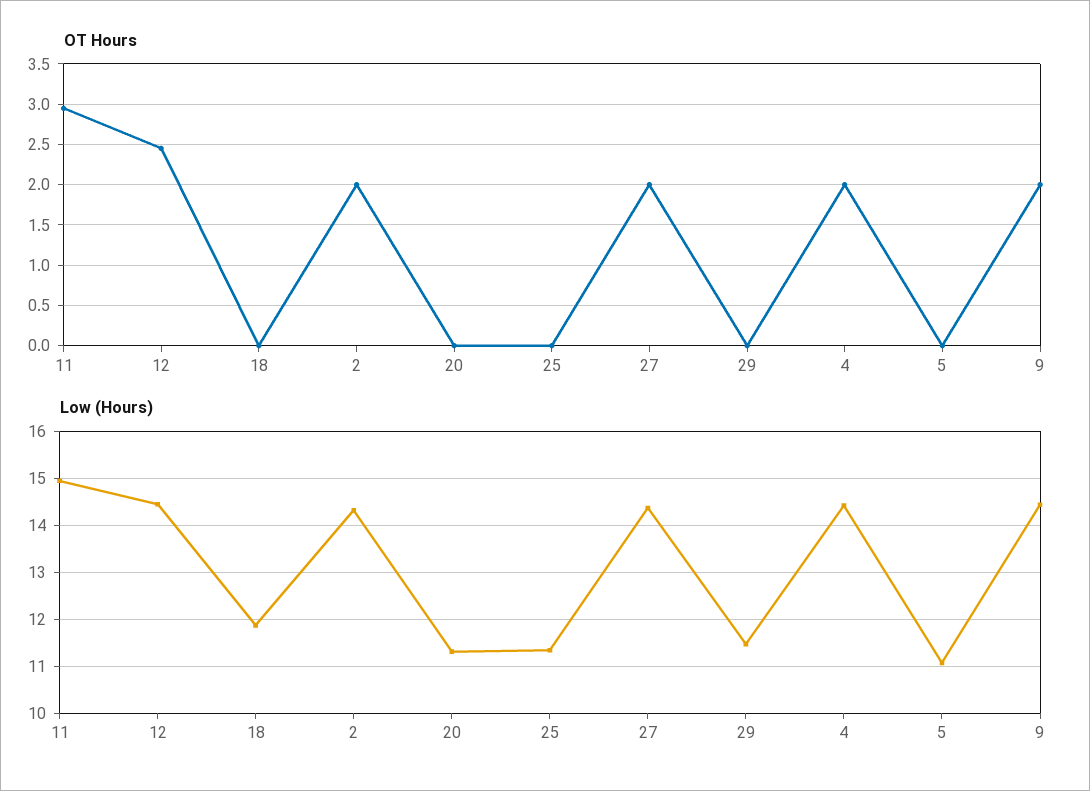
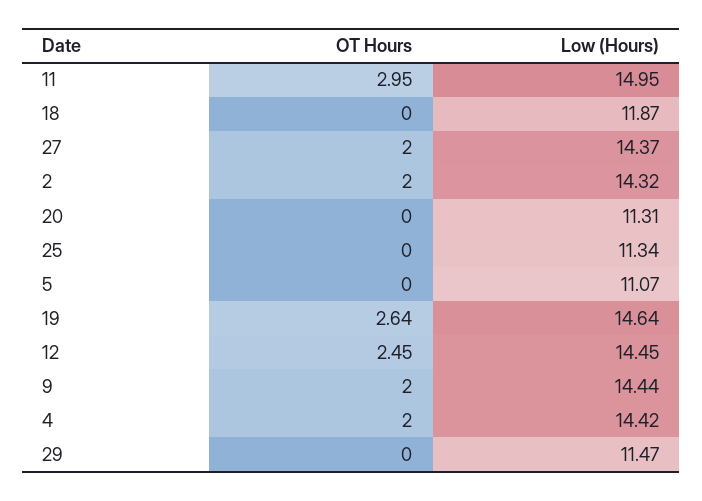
OT Hours, 19: none -> 2.64
Low (Hours), 19: none -> 14.64

